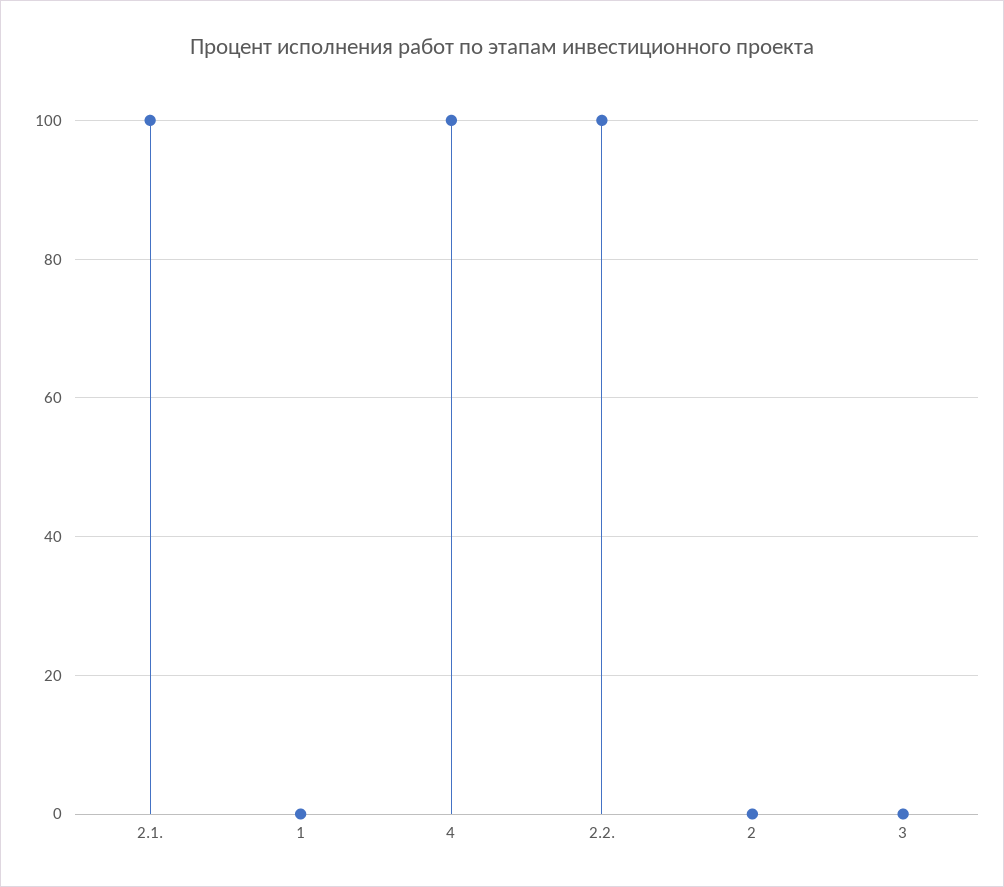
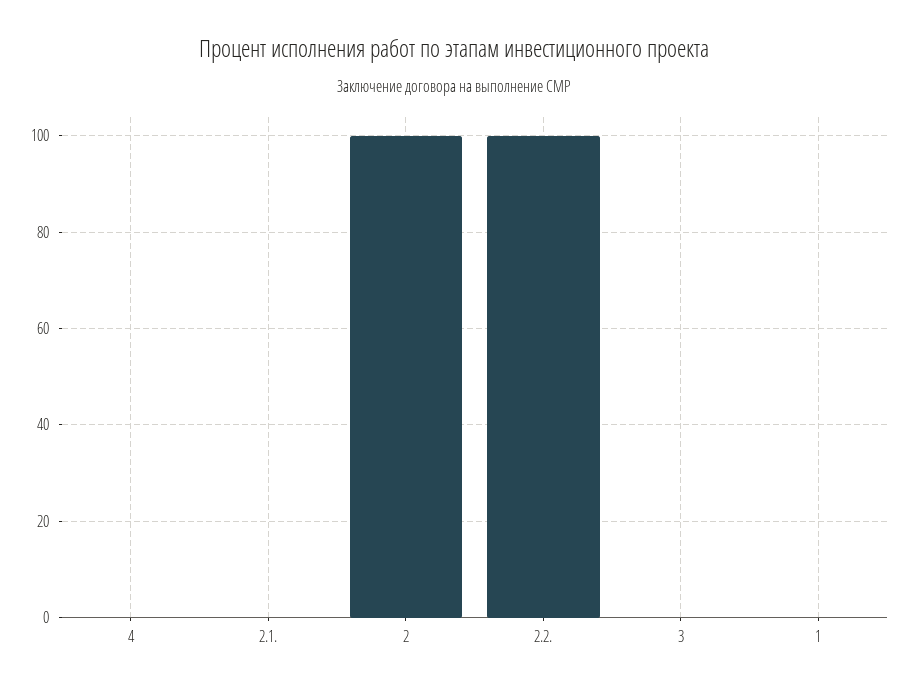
2.1.: 100 -> 0
4: 100 -> 0
2: 0 -> 100

